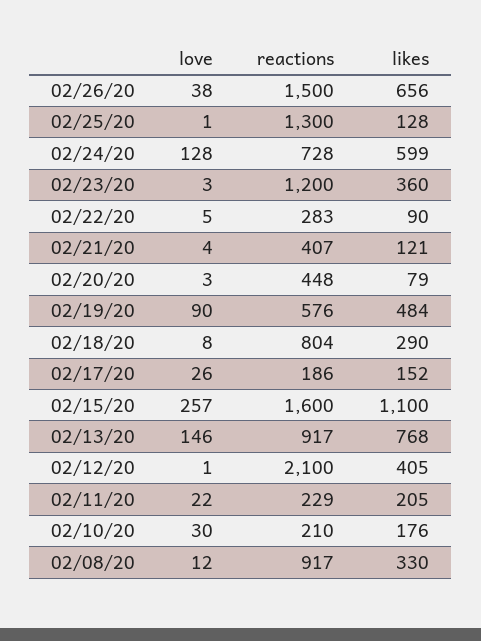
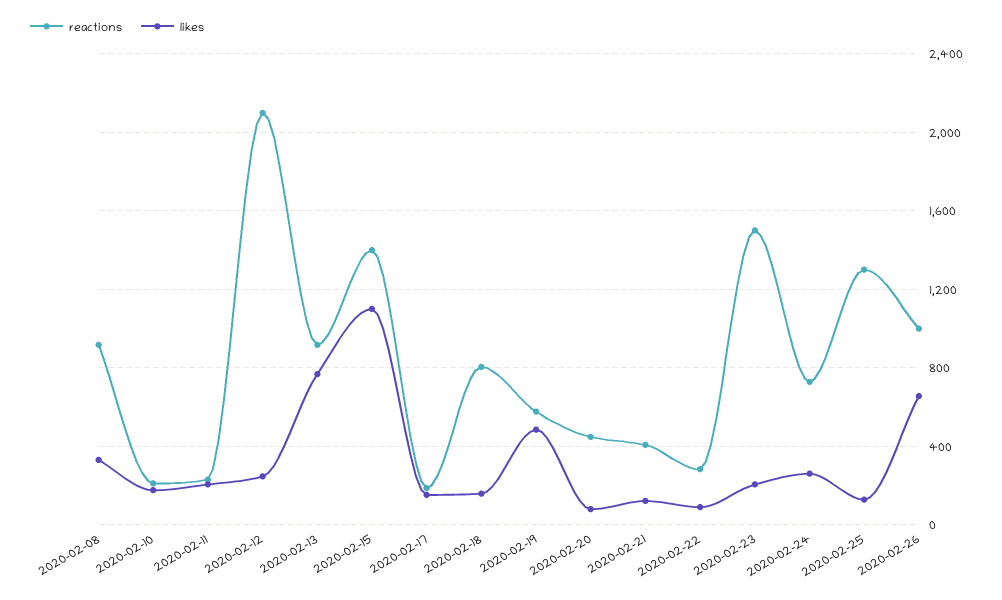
love, 02/26/20: 38 -> none
reactions, 02/26/20: 1500 -> 1000
love, 02/25/20: 1 -> none
love, 02/24/20: 128 -> none
likes, 02/24/20: 599 -> 250
love, 02/23/20: 3 -> none
reactions, 02/23/20: 1200 -> 1500
likes, 02/23/20: 360 -> 200
love, 02/22/20: 5 -> none
love, 02/21/20: 4 -> none
love, 02/20/20: 3 -> none
love, 02/19/20: 90 -> none
love, 02/18/20: 8 -> none
likes, 02/18/20: 290 -> 150
love, 02/17/20: 26 -> none
love, 02/15/20: 257 -> none
reactions, 02/15/20: 1600 -> 1400
love, 02/13/20: 146 -> none
love, 02/12/20: 1 -> none
likes, 02/12/20: 405 -> 250
love, 02/11/20: 22 -> none
love, 02/10/20: 30 -> none
love, 02/08/20: 12 -> none

